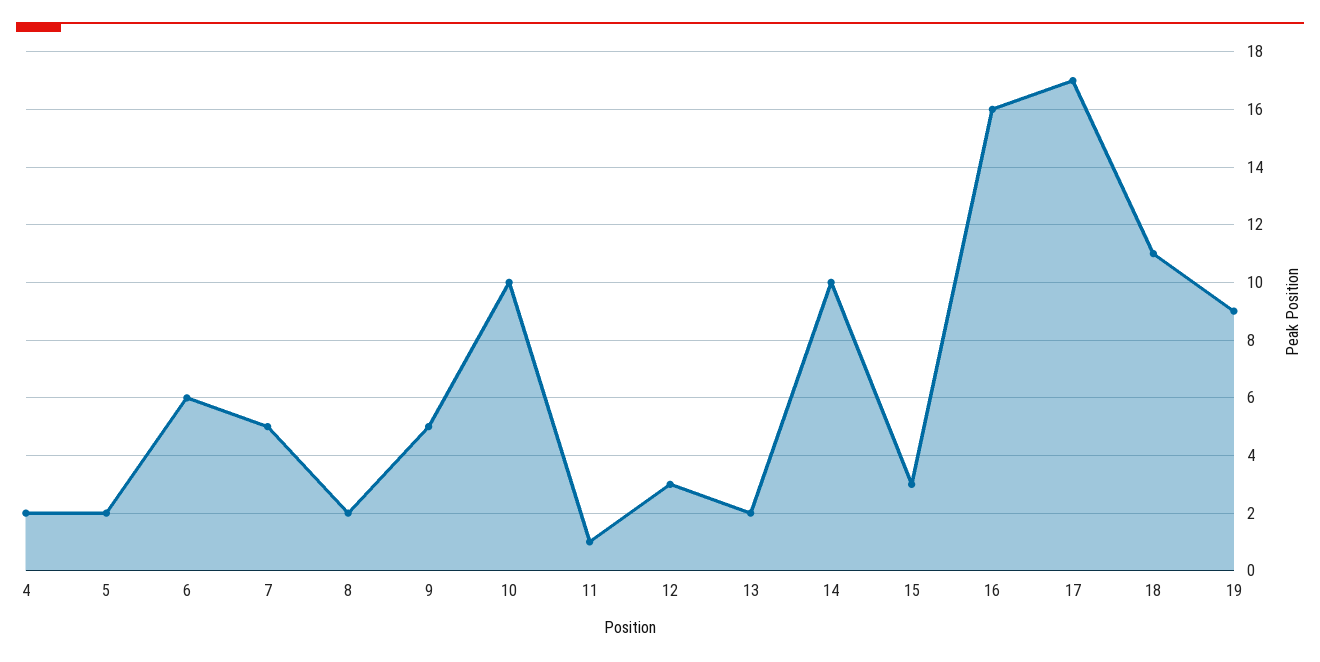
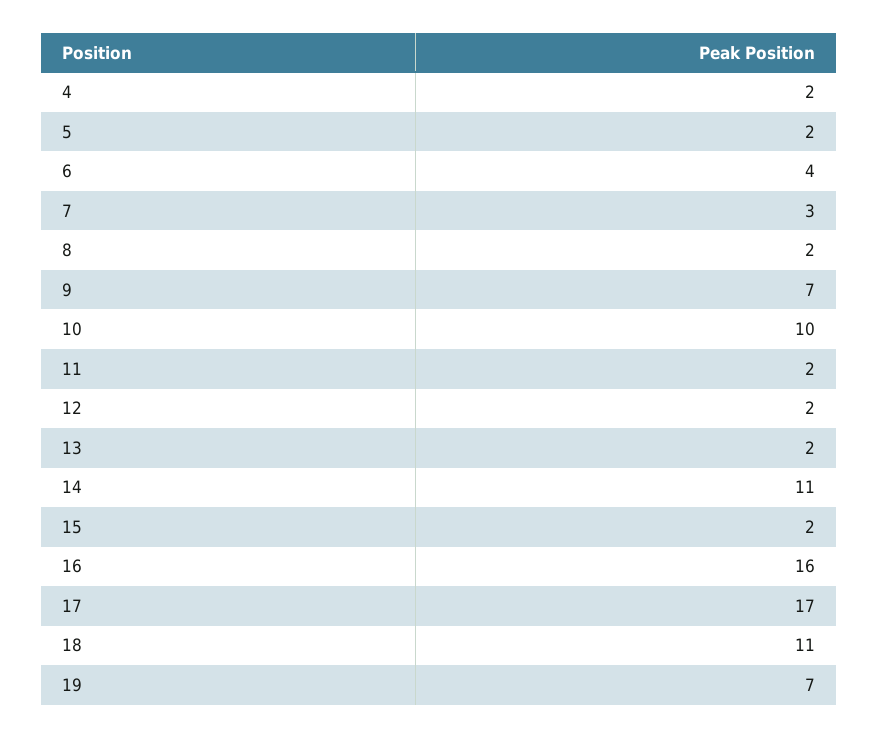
6: 6 -> 4
7: 5 -> 3
9: 5 -> 7
11: 1 -> 2
12: 3 -> 2
14: 10 -> 11
15: 3 -> 2
19: 9 -> 7

